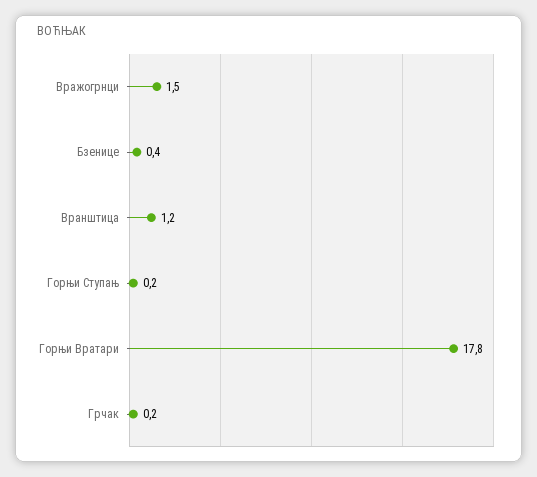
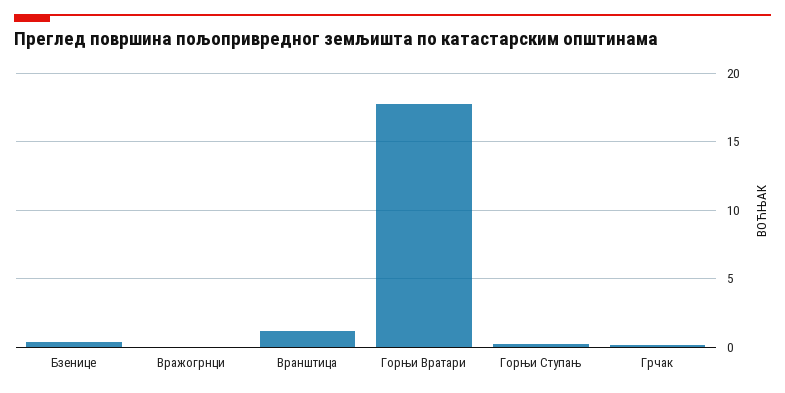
Вражогрнци: 1.5 -> 0

